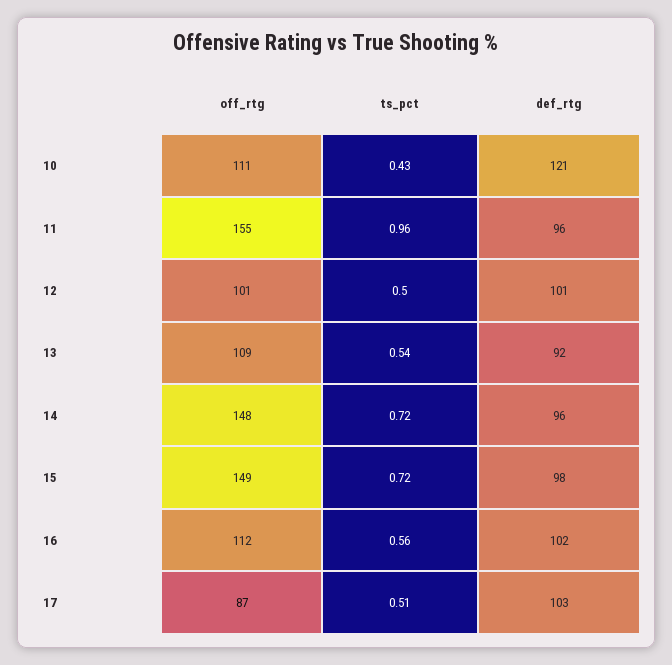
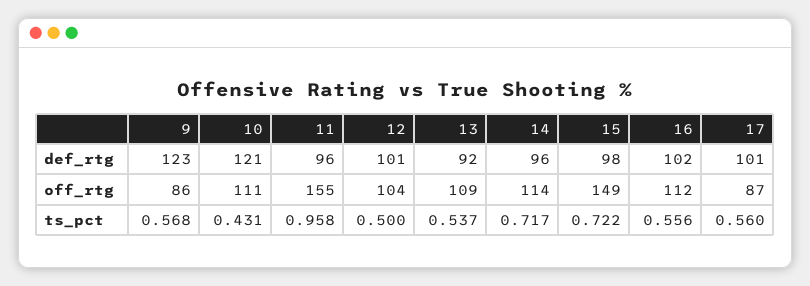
off_rtg, 12: 101 -> 104
off_rtg, 14: 148 -> 114
ts_pct, 17: 0.51 -> 0.56
def_rtg, 17: 103 -> 101
def_rtg, 9: none -> 123
off_rtg, 9: none -> 86
ts_pct, 9: none -> 0.568

